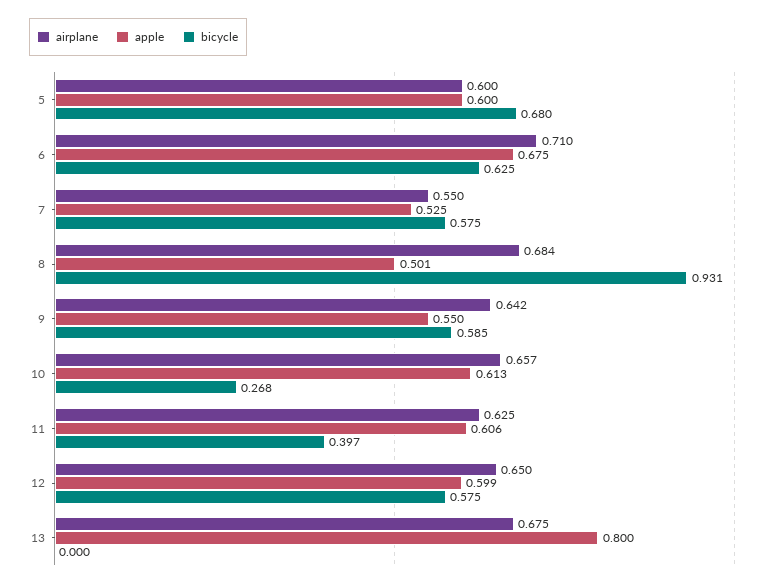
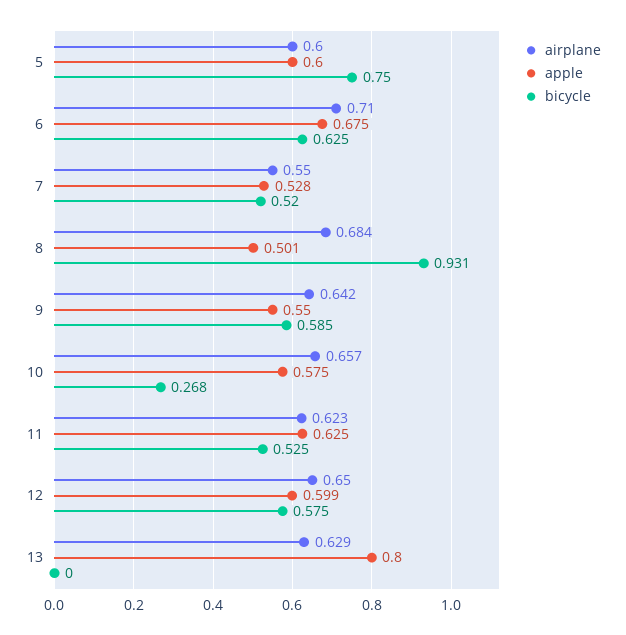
bicycle, 5: 0.68 -> 0.75
apple, 7: 0.525 -> 0.528
bicycle, 7: 0.575 -> 0.52
apple, 10: 0.613 -> 0.575
airplane, 11: 0.625 -> 0.623
apple, 11: 0.606 -> 0.625
bicycle, 11: 0.397 -> 0.525
airplane, 13: 0.675 -> 0.629

